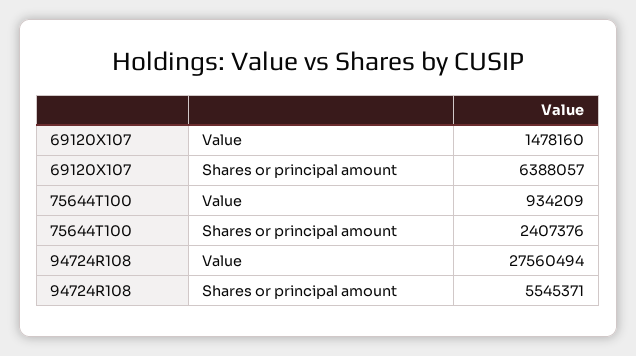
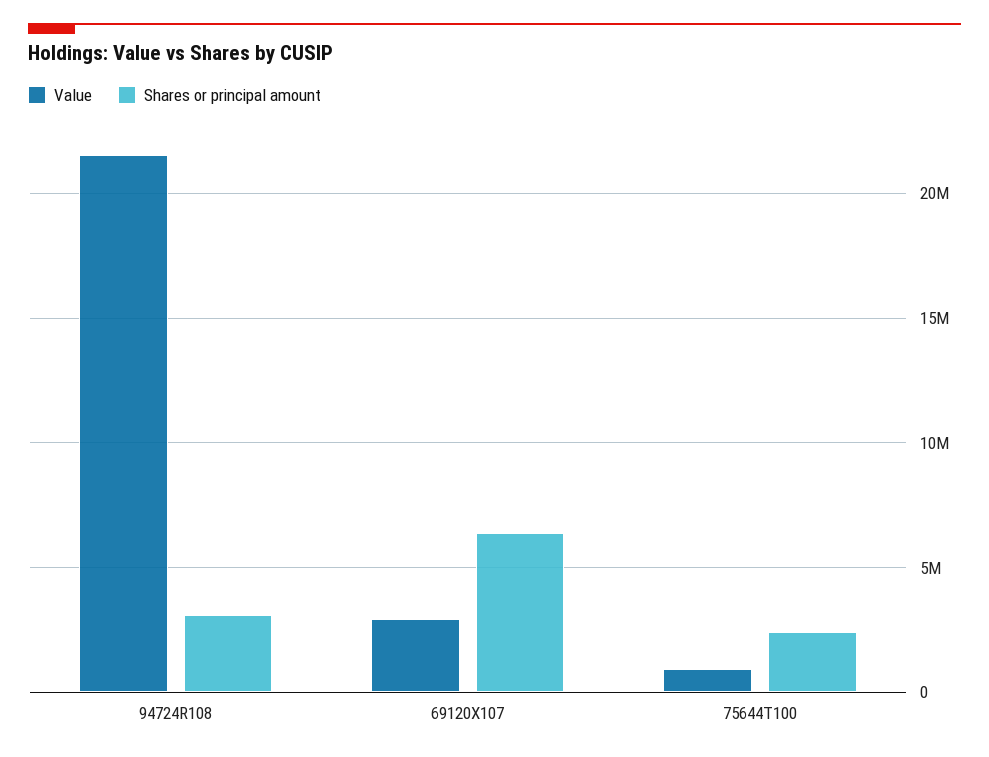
Value, 69120X107: 1478160 -> 3000000
Value, 94724R108: 27560494 -> 21500000
Shares or principal amount, 94724R108: 5545371 -> 3000000

